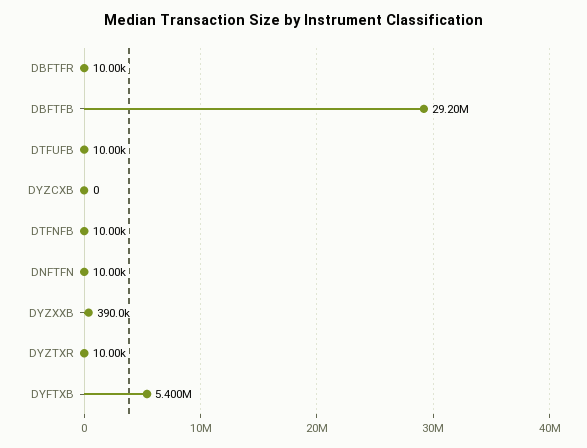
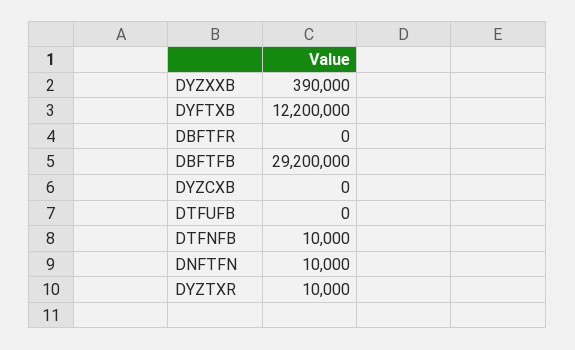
DBFTFR: 10000 -> 0
DTFUFB: 10000 -> 0
DYFTXB: 5400000 -> 12200000

